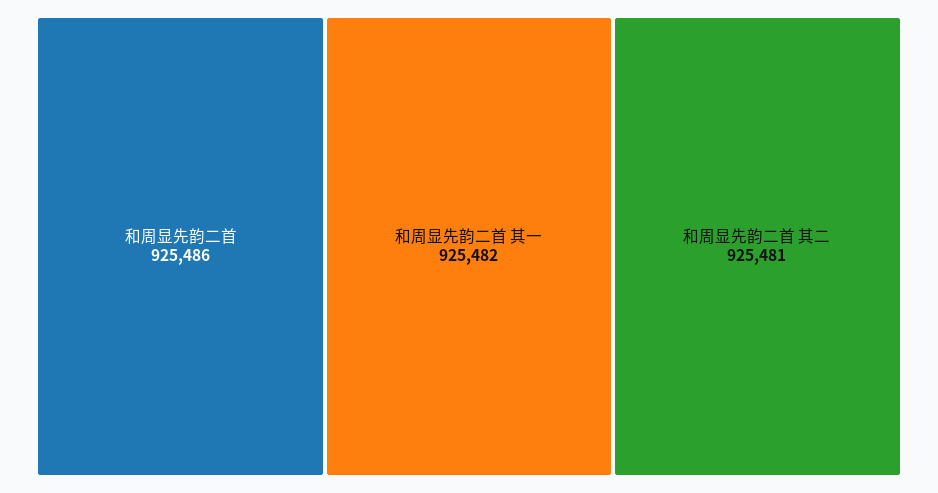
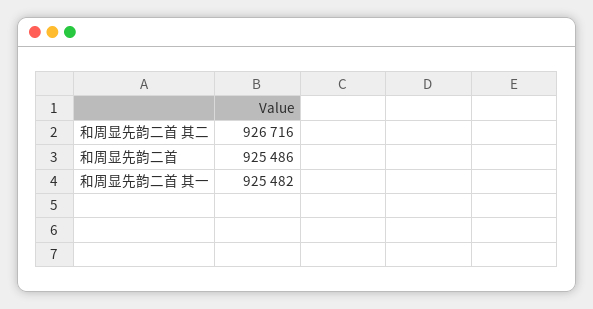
和周显先韵二首 其二: 925481 -> 926716

